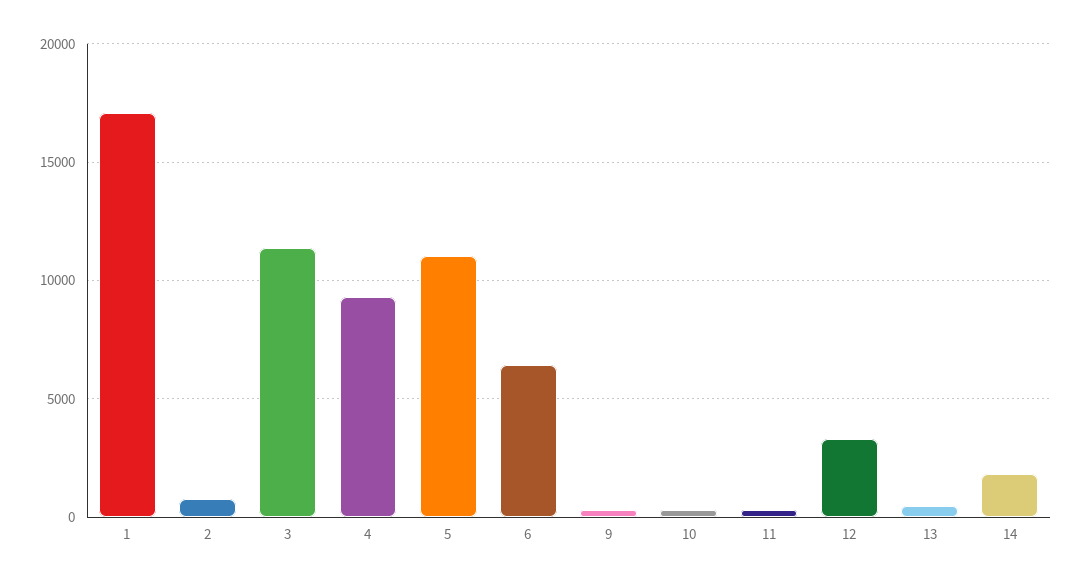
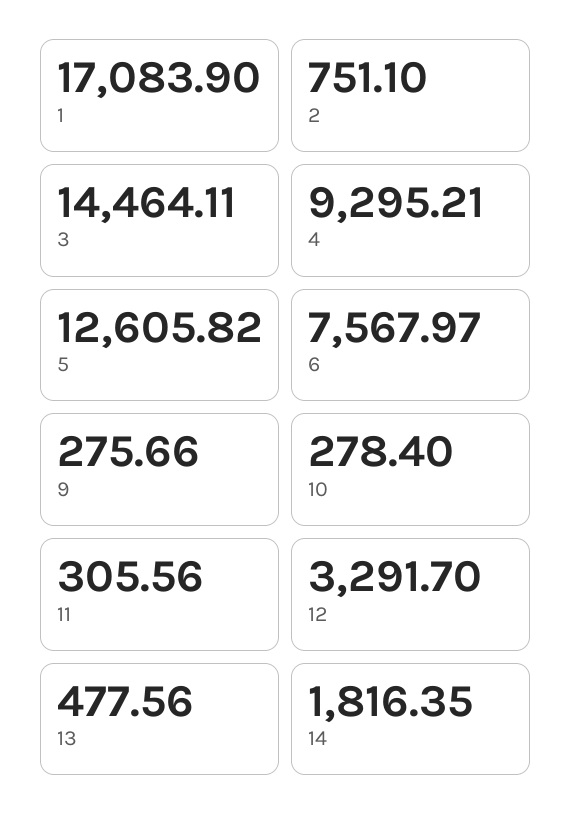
3: 11500 -> 14464.11
5: 11000 -> 12605.82
6: 6500 -> 7567.97

